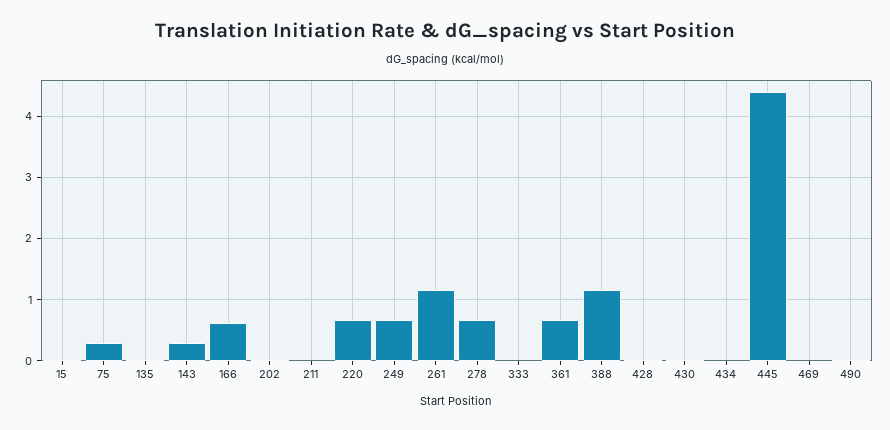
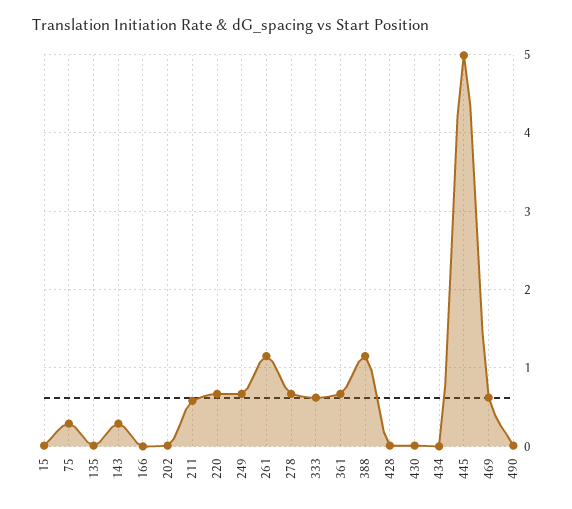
166: 0.6 -> 0
211: 0 -> 0.6
333: 0 -> 0.6
445: 4.4 -> 5
469: 0 -> 0.6

